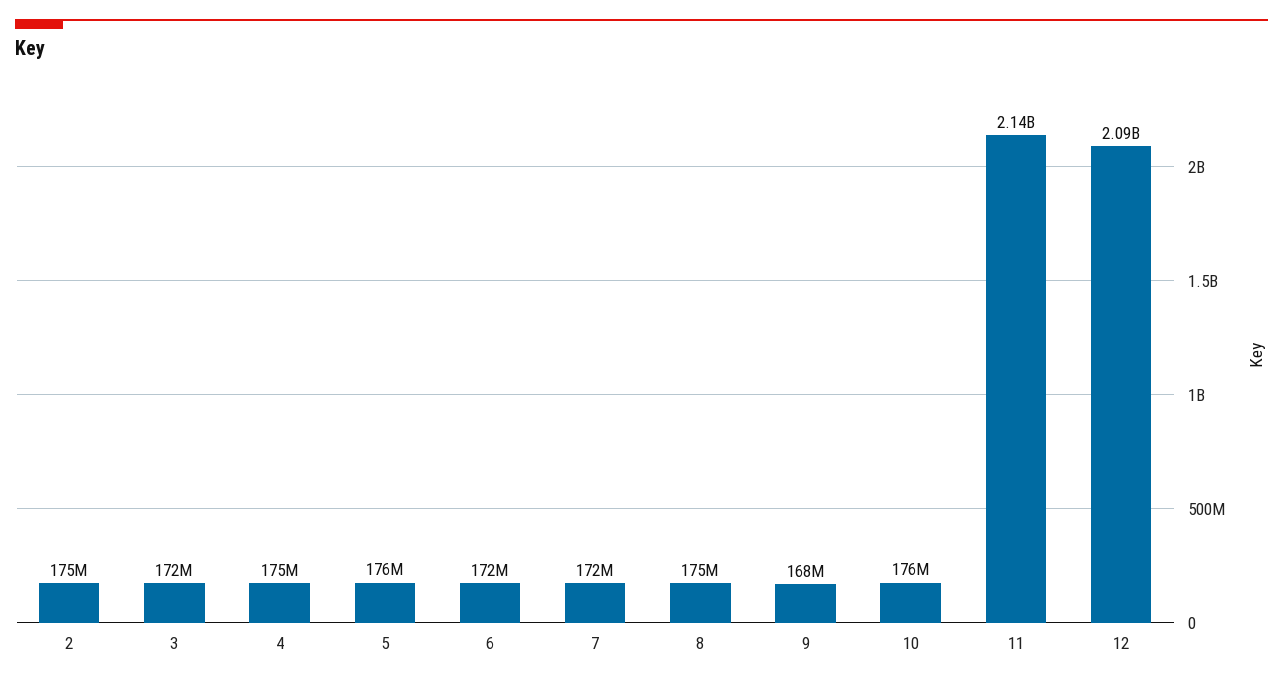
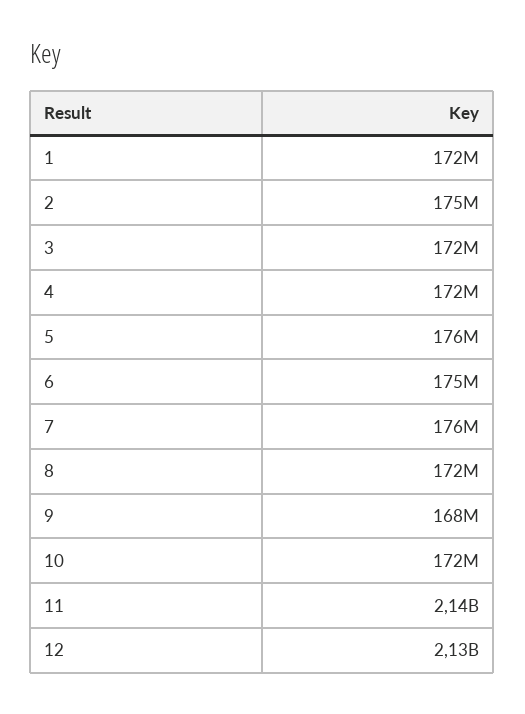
4: 175000000 -> 172000000
6: 172000000 -> 175000000
7: 172000000 -> 176000000
8: 175000000 -> 172000000
10: 176000000 -> 172000000
12: 2090000000 -> 2130000000
1: none -> 172000000

